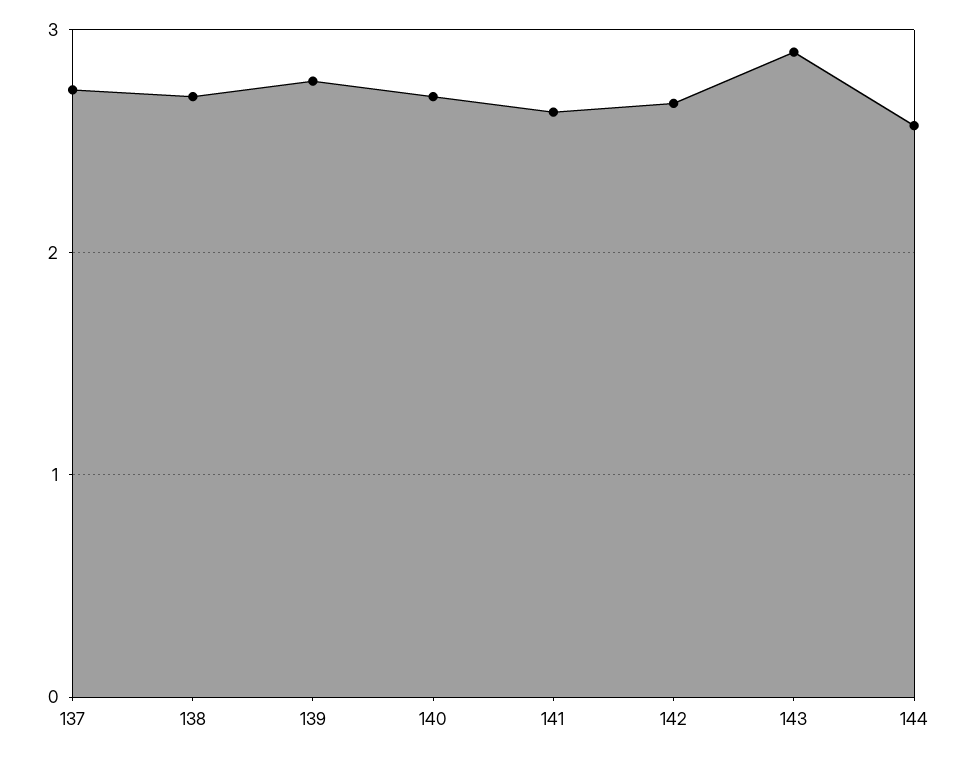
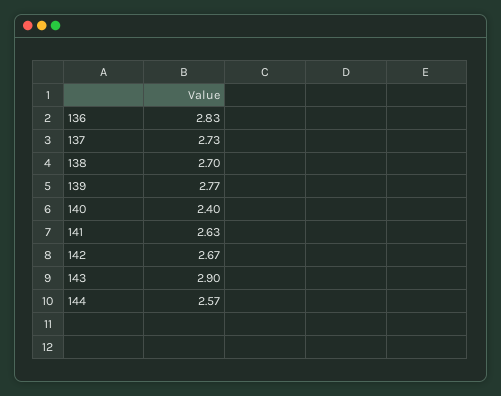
140: 2.7 -> 2.4
136: none -> 2.83

